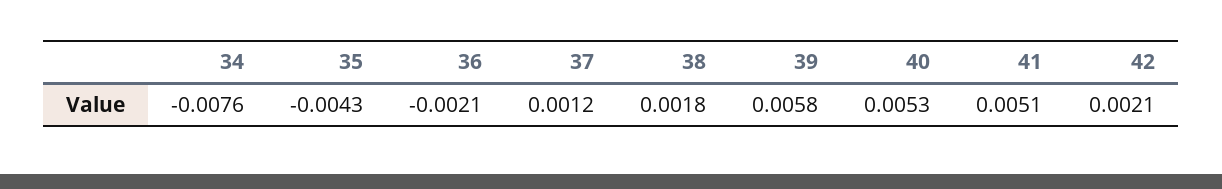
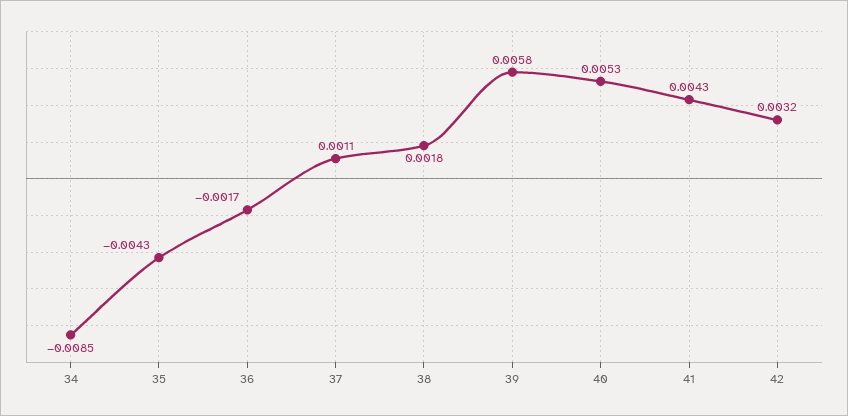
34: -0.0076 -> -0.0085
36: -0.0021 -> -0.0017
37: 0.0012 -> 0.0011
41: 0.0051 -> 0.0043
42: 0.0021 -> 0.0032

